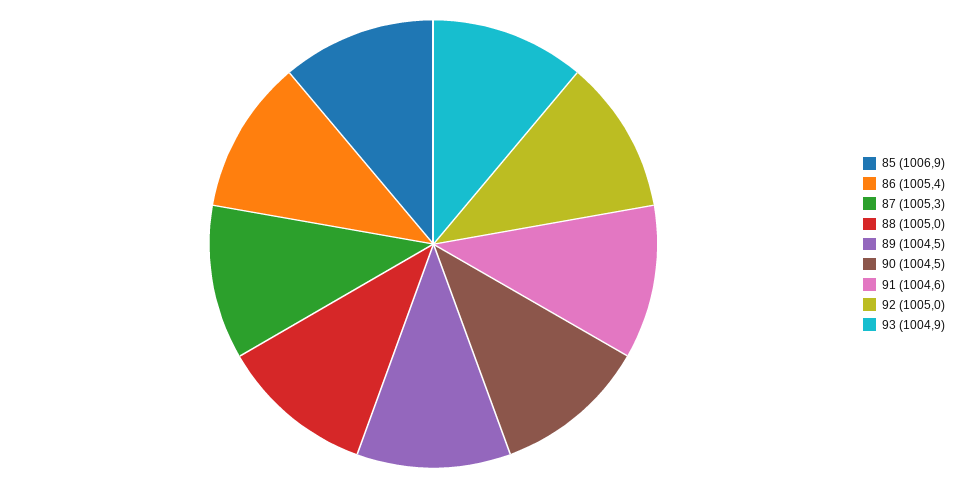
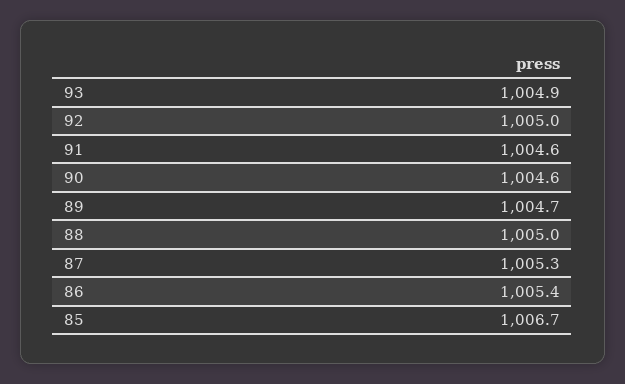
85: 1006.9 -> 1006.7
89: 1004.5 -> 1004.7
90: 1004.5 -> 1004.6

